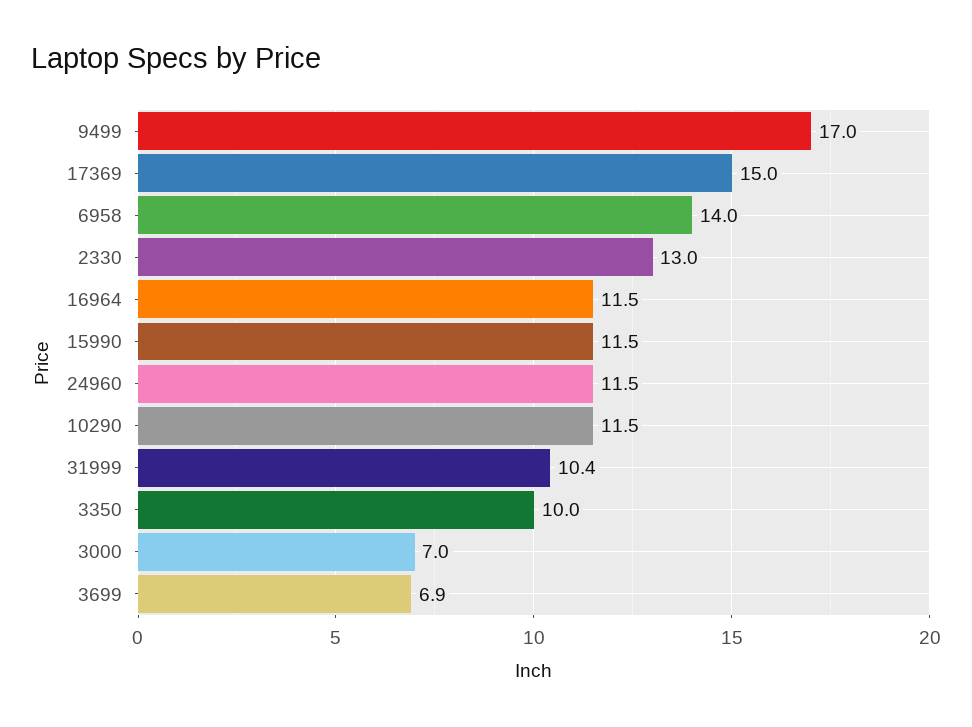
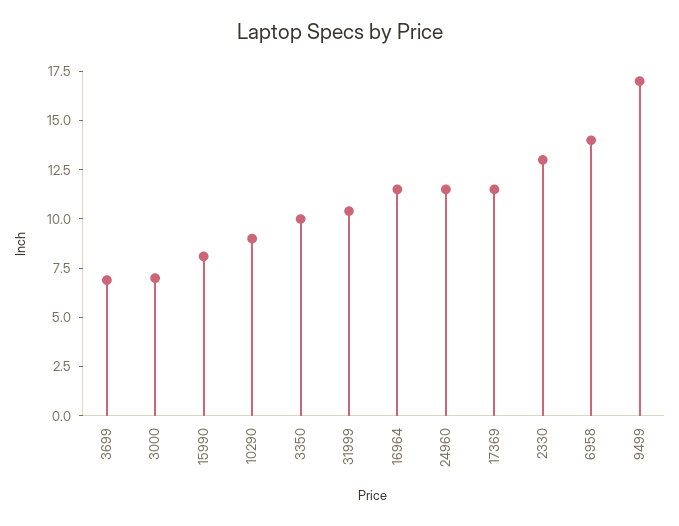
17369: 15 -> 11.5
15990: 11.5 -> 8
10290: 11.5 -> 9

